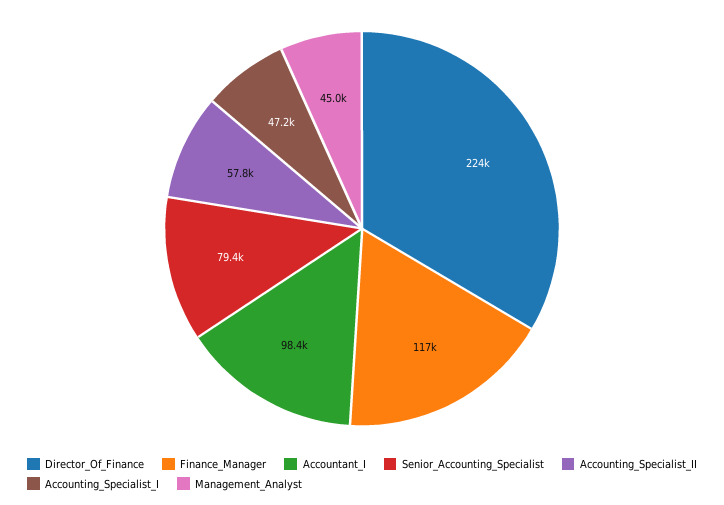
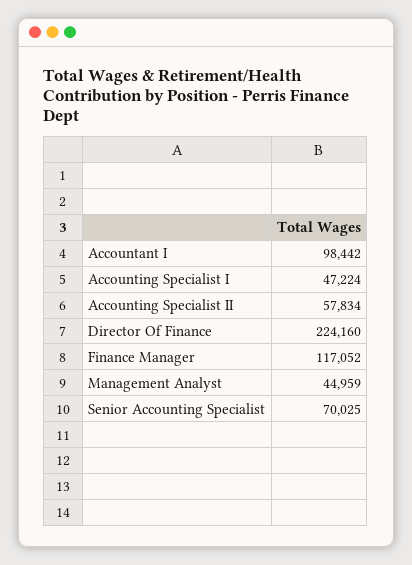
Senior_Accounting_Specialist: 79400 -> 70025

